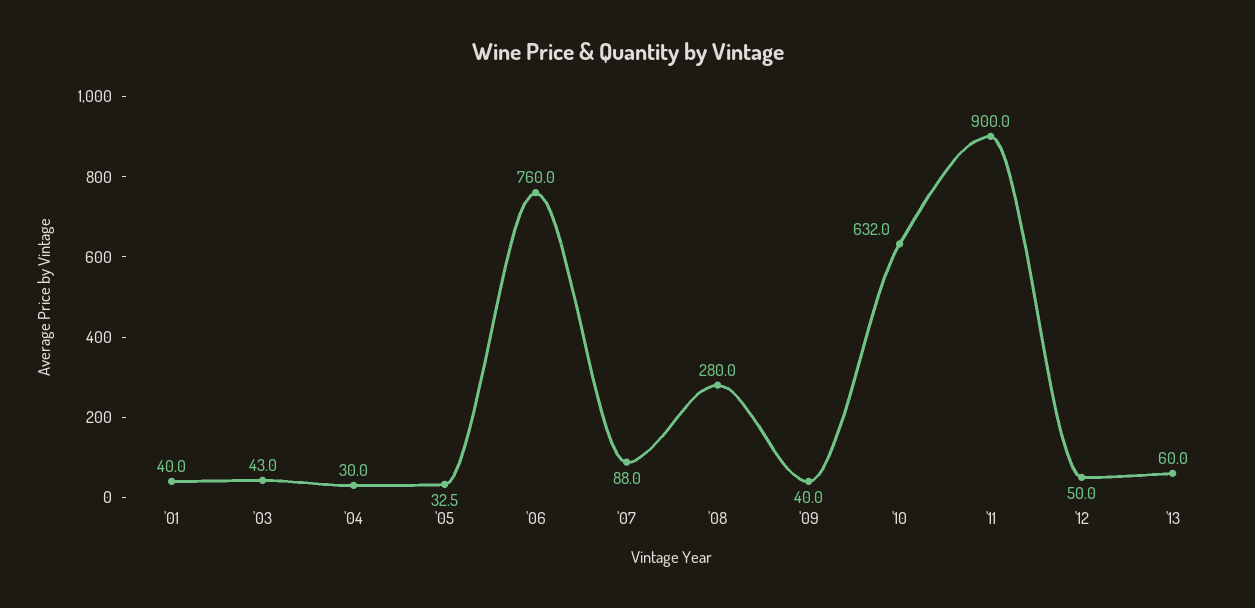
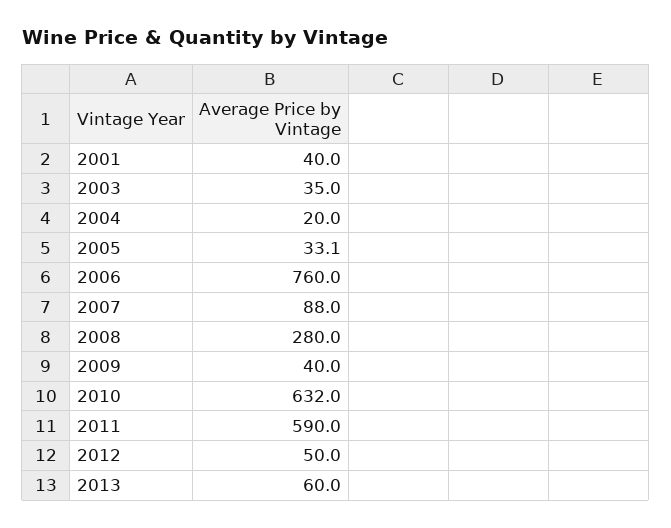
'03: 43 -> 35
'04: 30 -> 20
'05: 32.5 -> 33.1
'11: 900 -> 590

